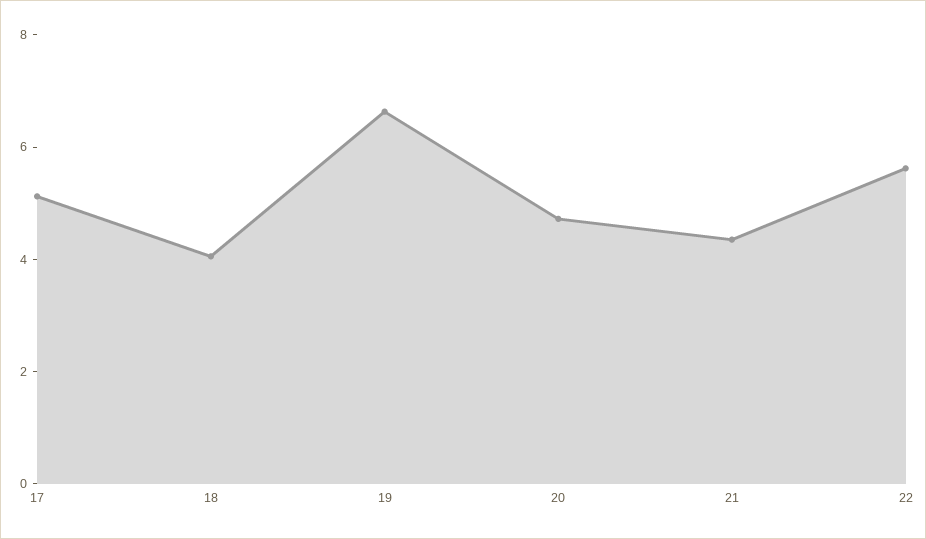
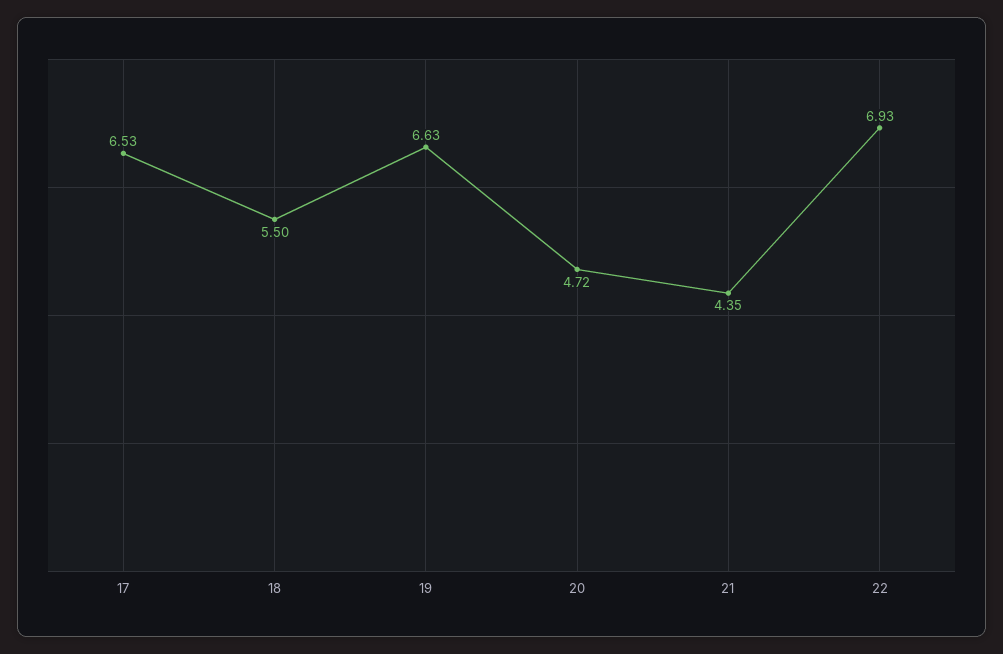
17: 5 -> 6.53
18: 4 -> 5.5
22: 5.5 -> 6.93

